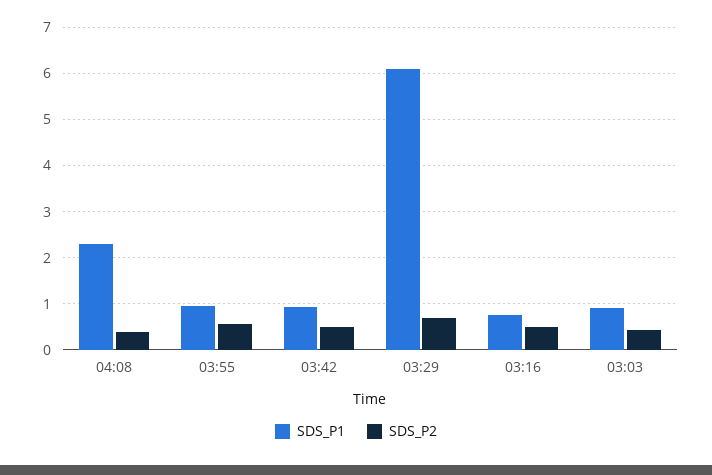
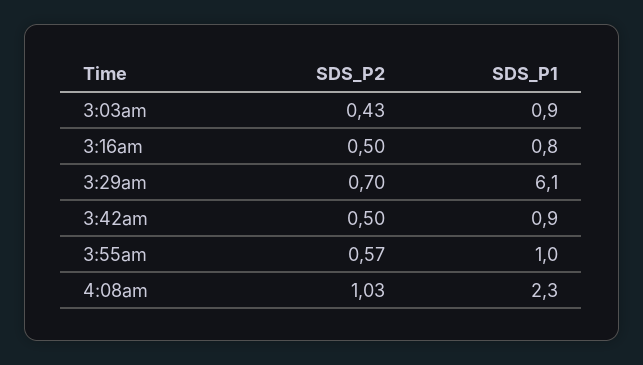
SDS_P2, 04:08: 0.4 -> 1.03

